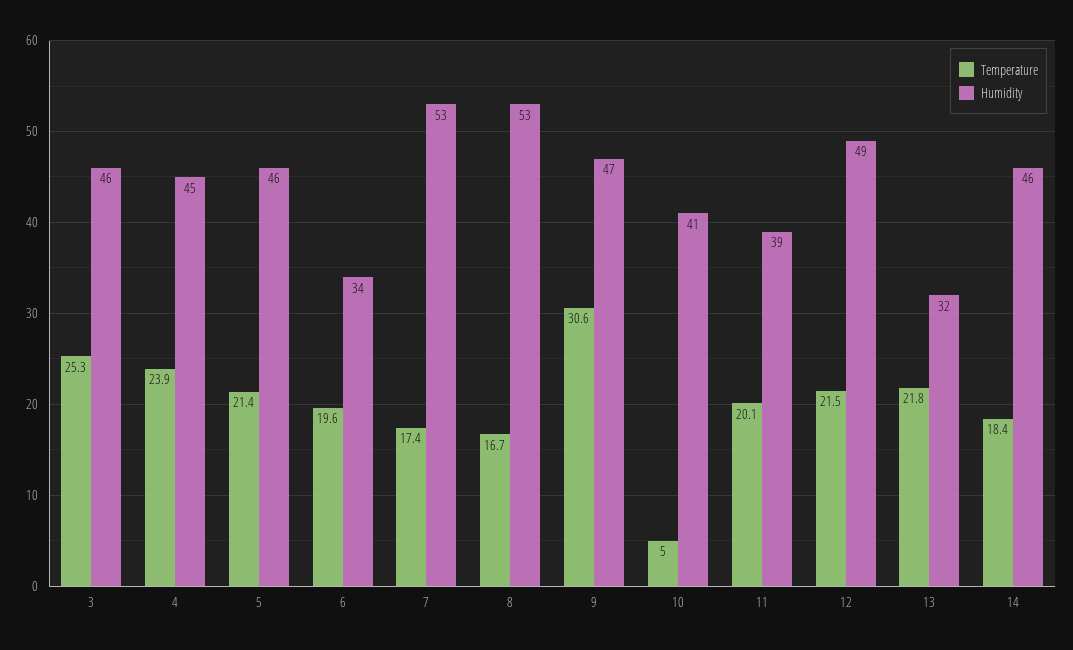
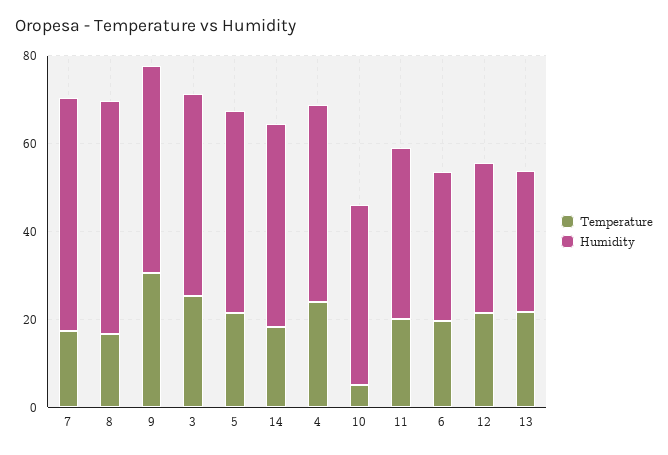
Humidity, 12: 49 -> 35

